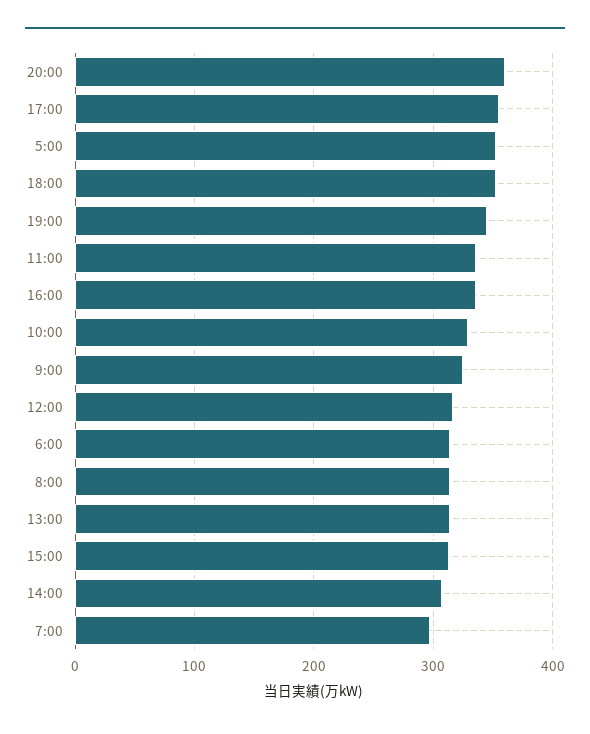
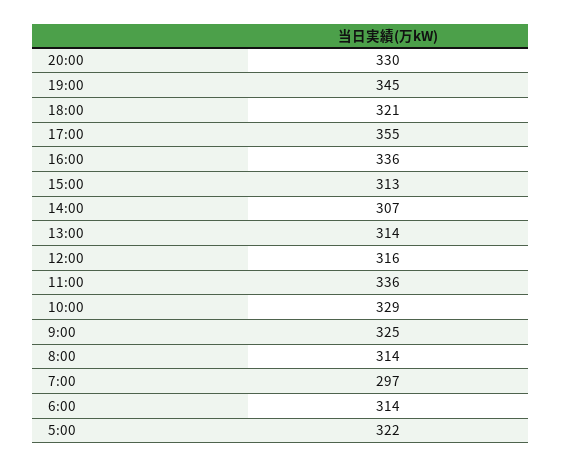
20:00: 360 -> 330
5:00: 350 -> 322
18:00: 350 -> 321

